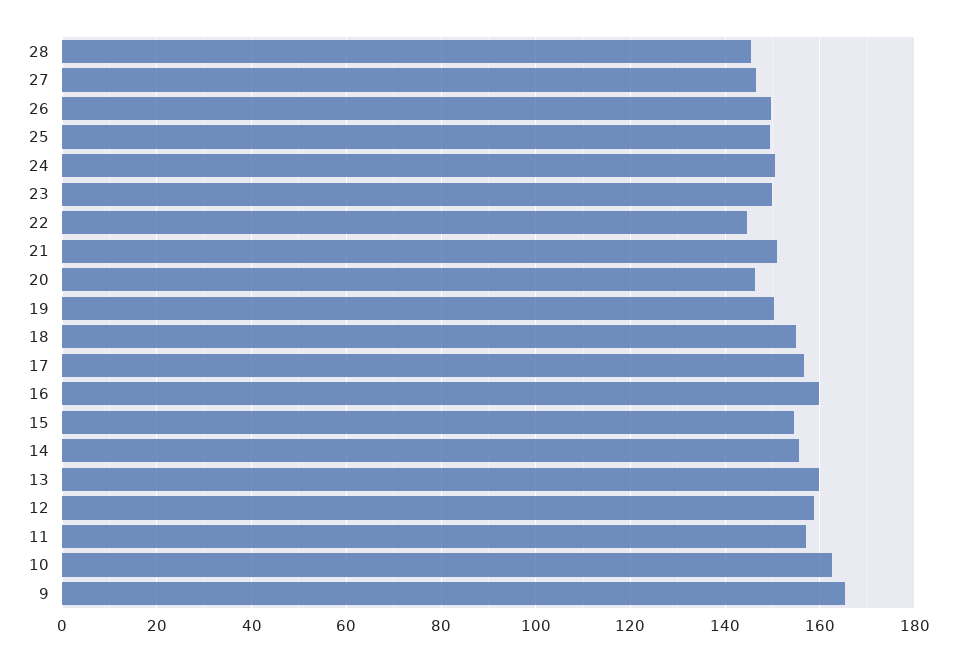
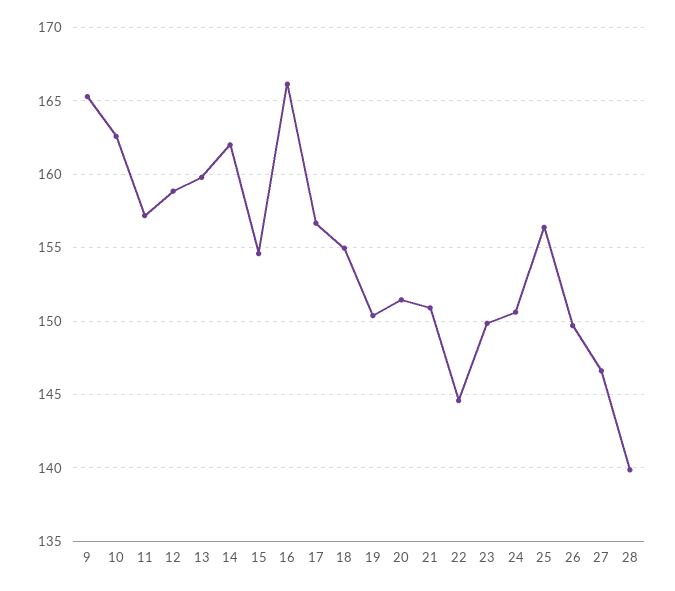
28: 146 -> 140
25: 150 -> 156.5
20: 146 -> 151.5
16: 160 -> 166
14: 156 -> 162

